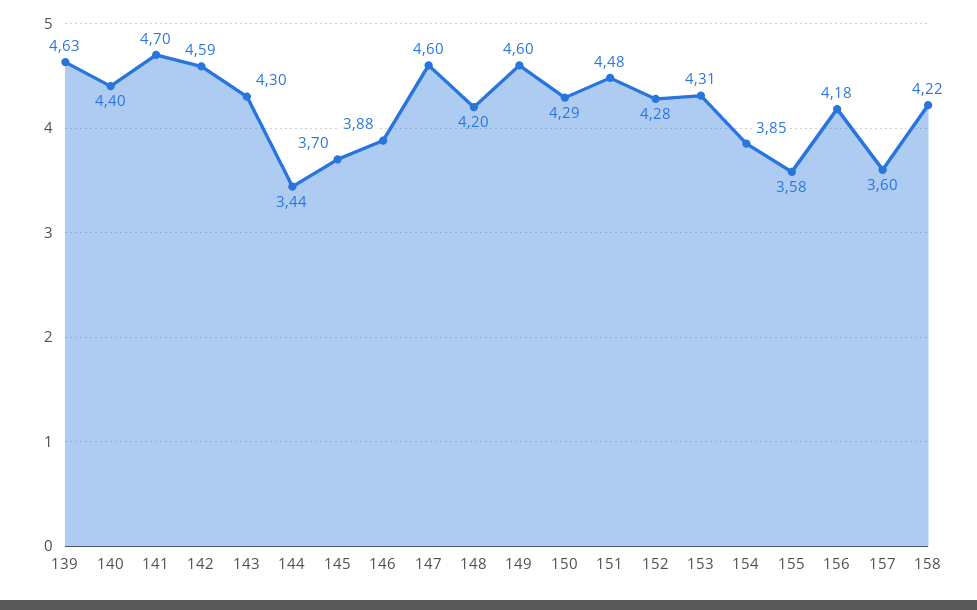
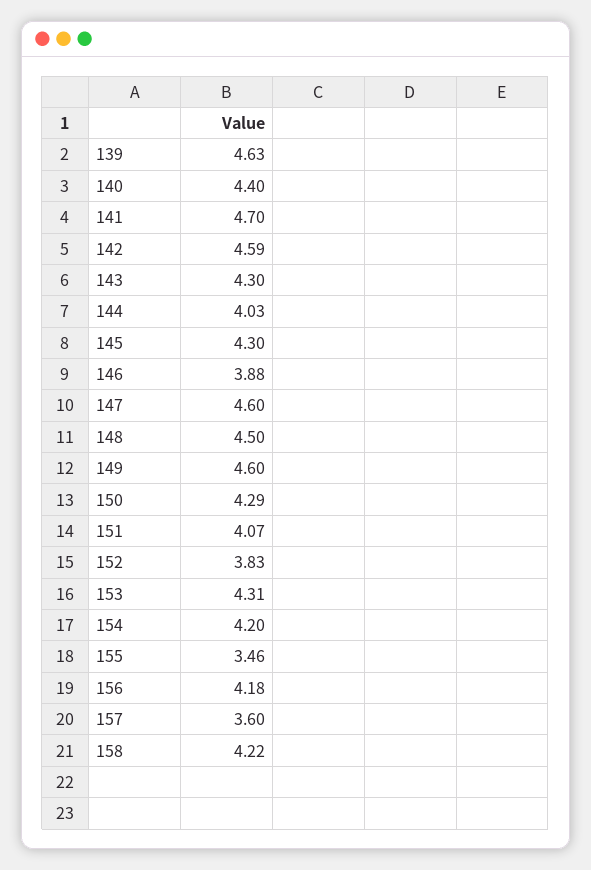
144: 3.44 -> 4.03
145: 3.7 -> 4.3
148: 4.2 -> 4.5
151: 4.48 -> 4.07
152: 4.28 -> 3.83
154: 3.85 -> 4.2
155: 3.58 -> 3.46

